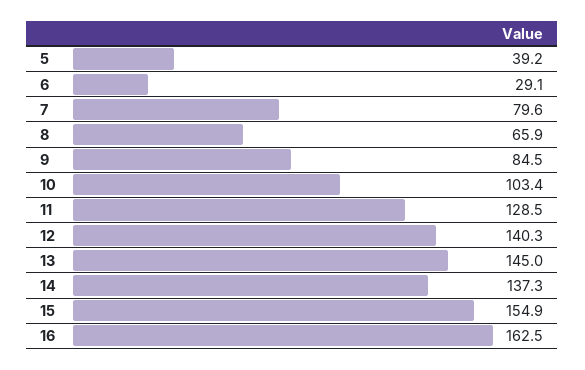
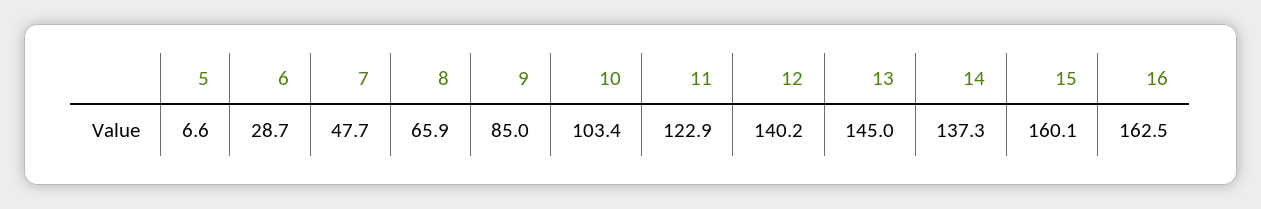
5: 39.2 -> 6.6
6: 29.1 -> 28.7
7: 79.6 -> 47.7
9: 84.5 -> 85
11: 128.5 -> 122.9
12: 140.3 -> 140.2
15: 154.9 -> 160.1

